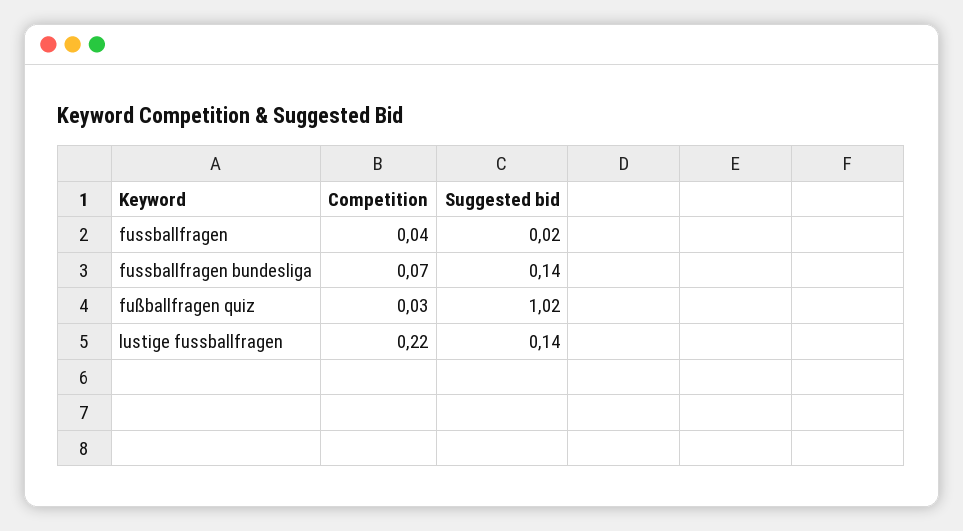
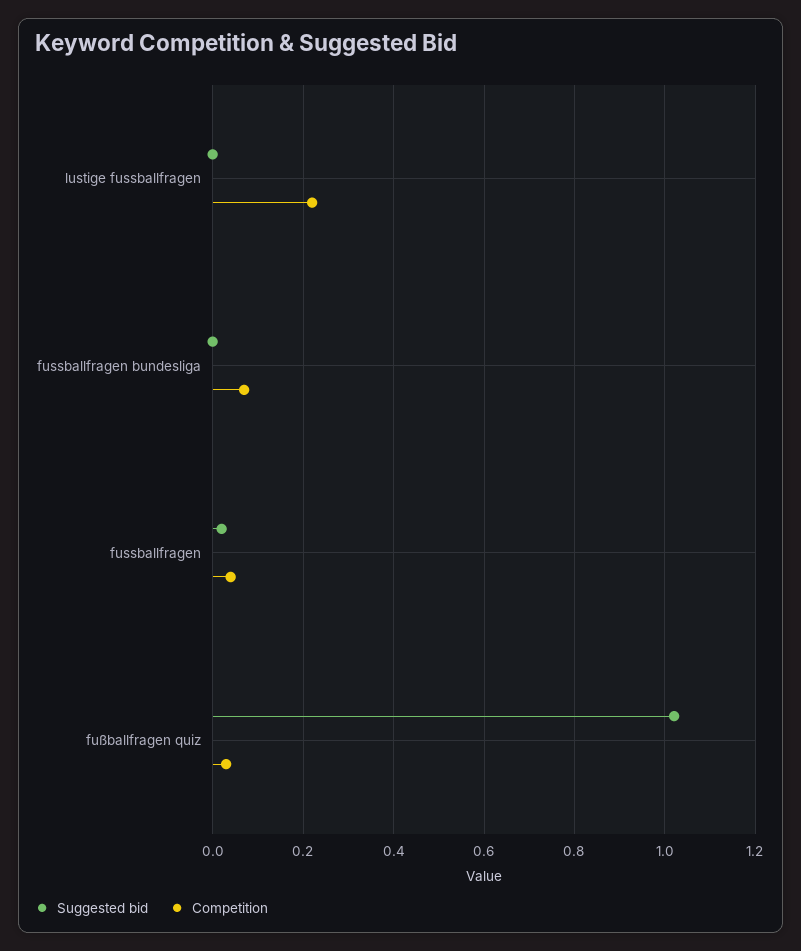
Suggested bid, fussballfragen bundesliga: 0.14 -> 0
Suggested bid, lustige fussballfragen: 0.14 -> 0

